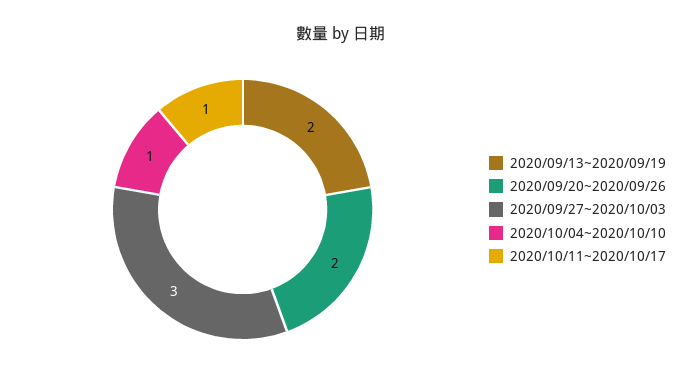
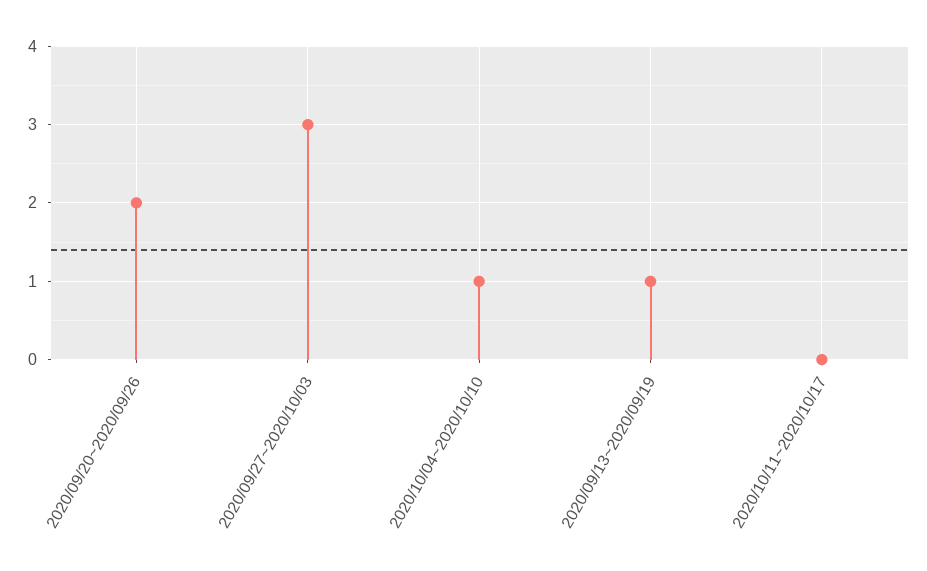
2020/09/13~2020/09/19: 2 -> 1
2020/10/11~2020/10/17: 1 -> 0

